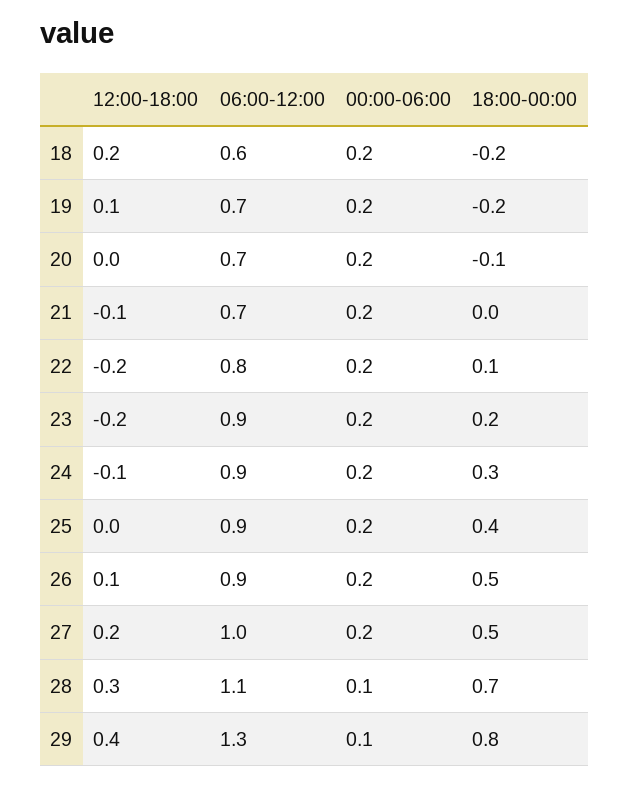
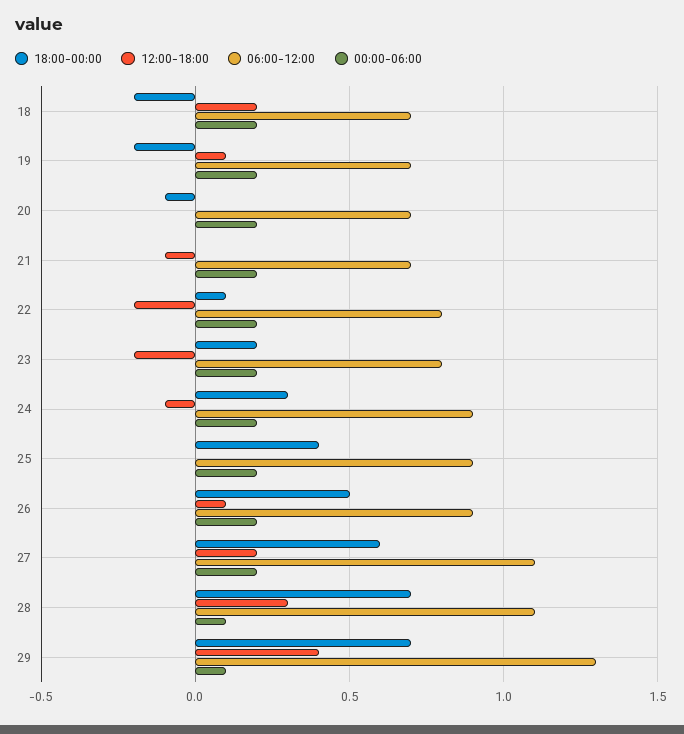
06:00-12:00, 18: 0.6 -> 0.7
06:00-12:00, 23: 0.9 -> 0.8
06:00-12:00, 27: 1 -> 1.1
18:00-00:00, 27: 0.5 -> 0.6
18:00-00:00, 29: 0.8 -> 0.7

